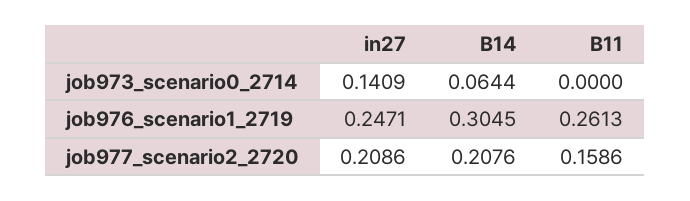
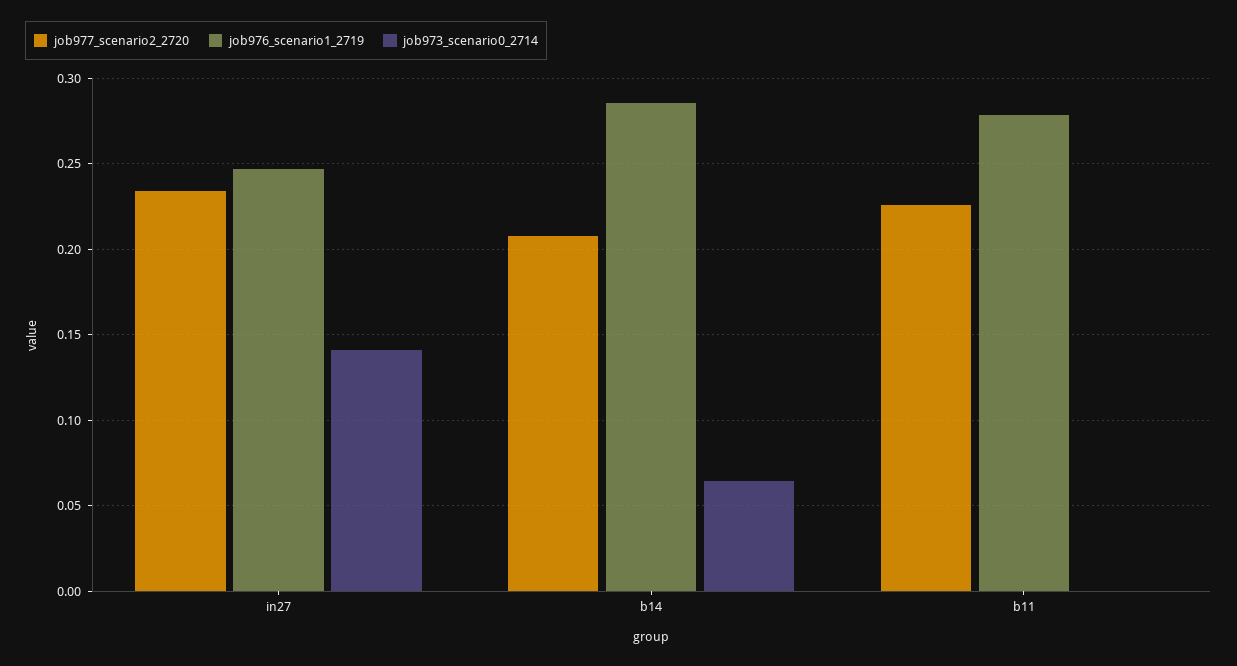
job976_scenario1_2719, B14: 0.3045 -> 0.285
job976_scenario1_2719, B11: 0.2613 -> 0.28
job977_scenario2_2720, in27: 0.2086 -> 0.235
job977_scenario2_2720, B11: 0.1586 -> 0.225

